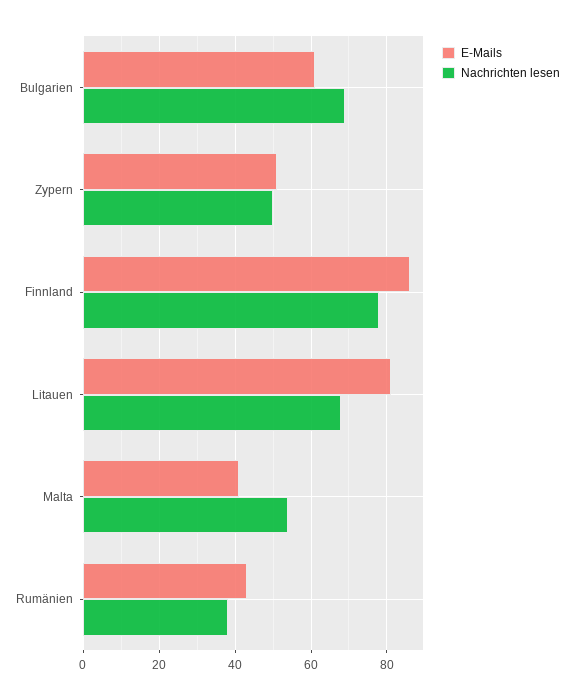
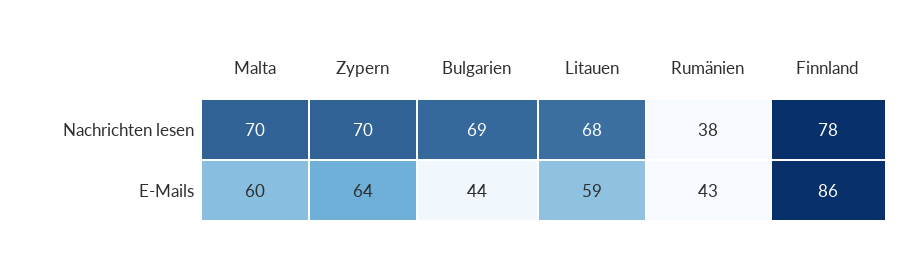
E-Mails, Bulgarien: 60 -> 44
E-Mails, Zypern: 50 -> 64
Nachrichten lesen, Zypern: 50 -> 70
E-Mails, Litauen: 80 -> 59
E-Mails, Malta: 40 -> 60
Nachrichten lesen, Malta: 55 -> 70

